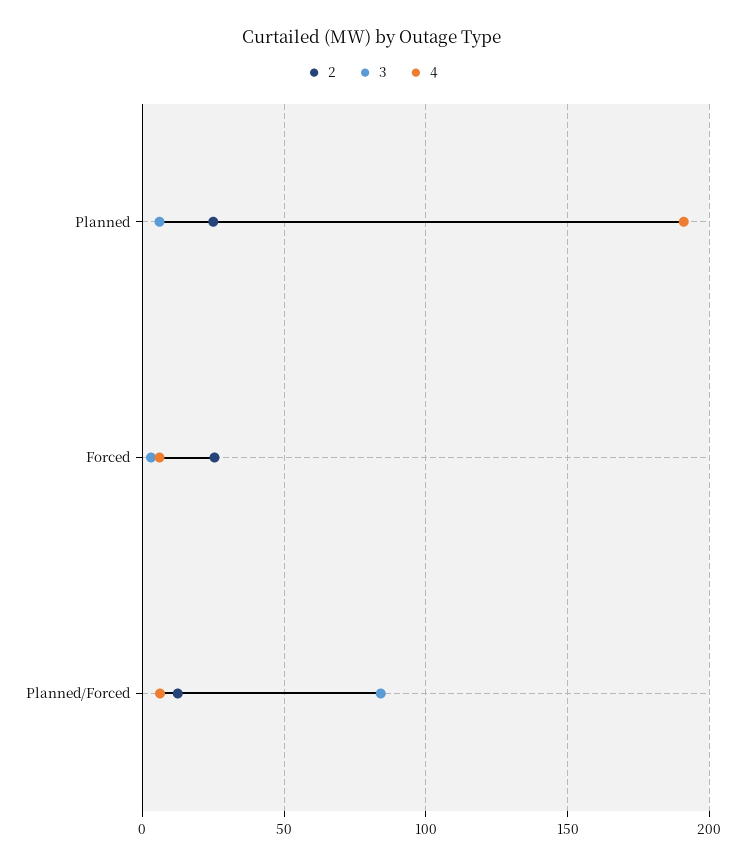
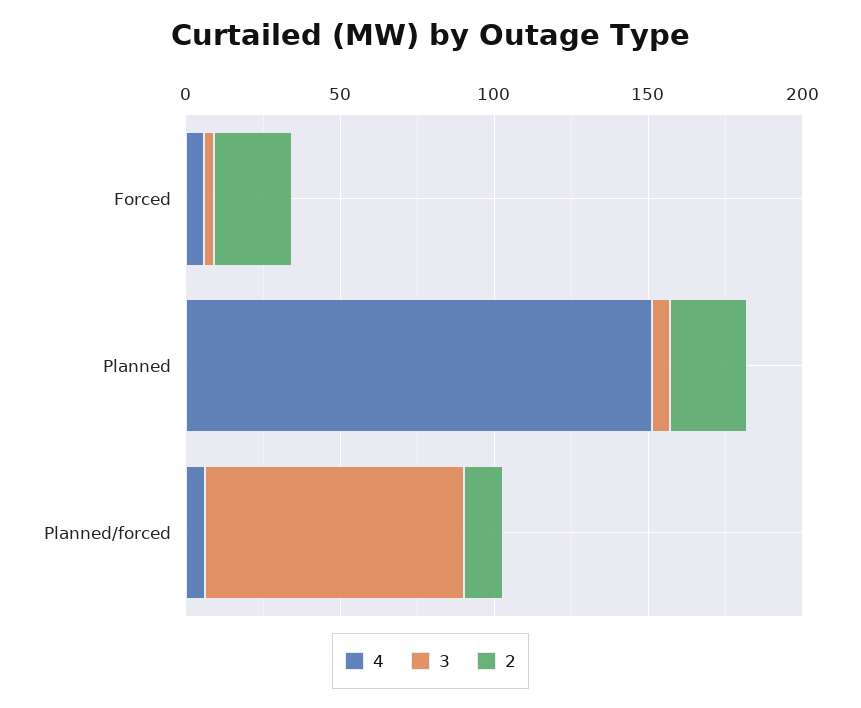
4, Planned: 190 -> 150

